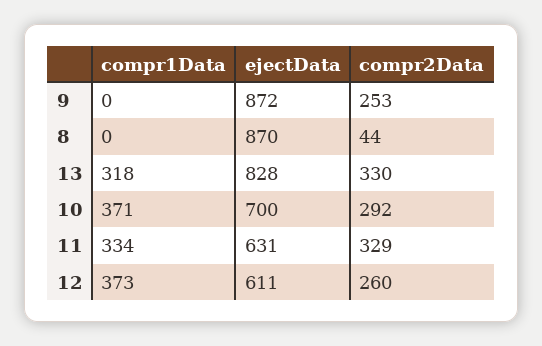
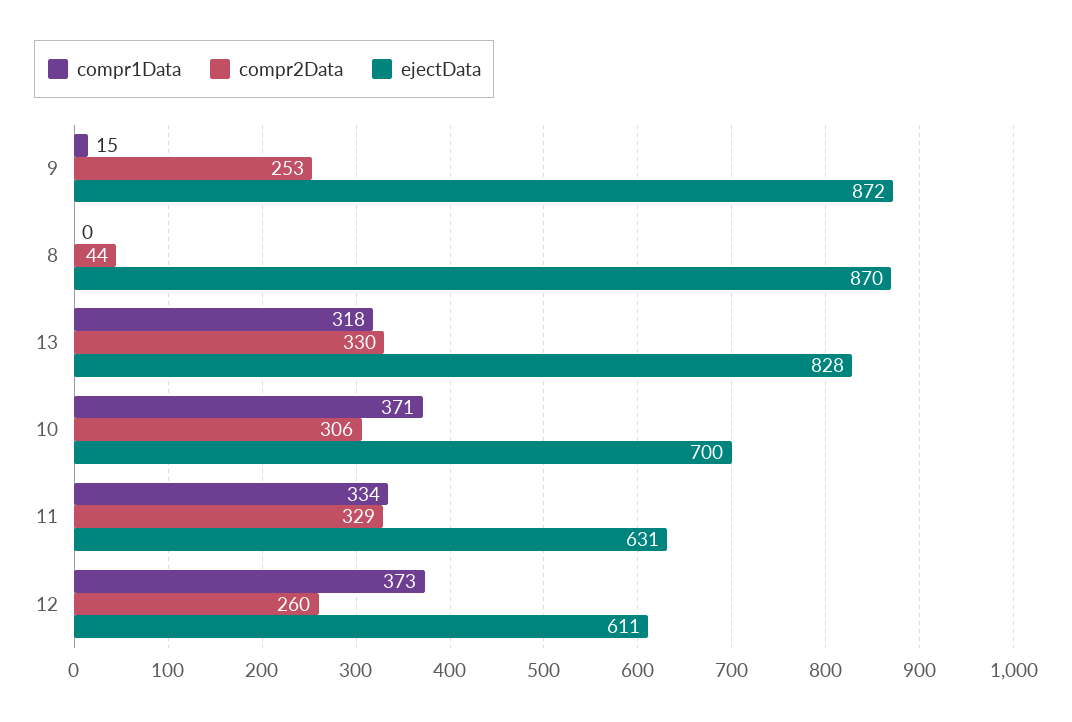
compr1Data, 9: 0 -> 15
compr2Data, 10: 292 -> 306

